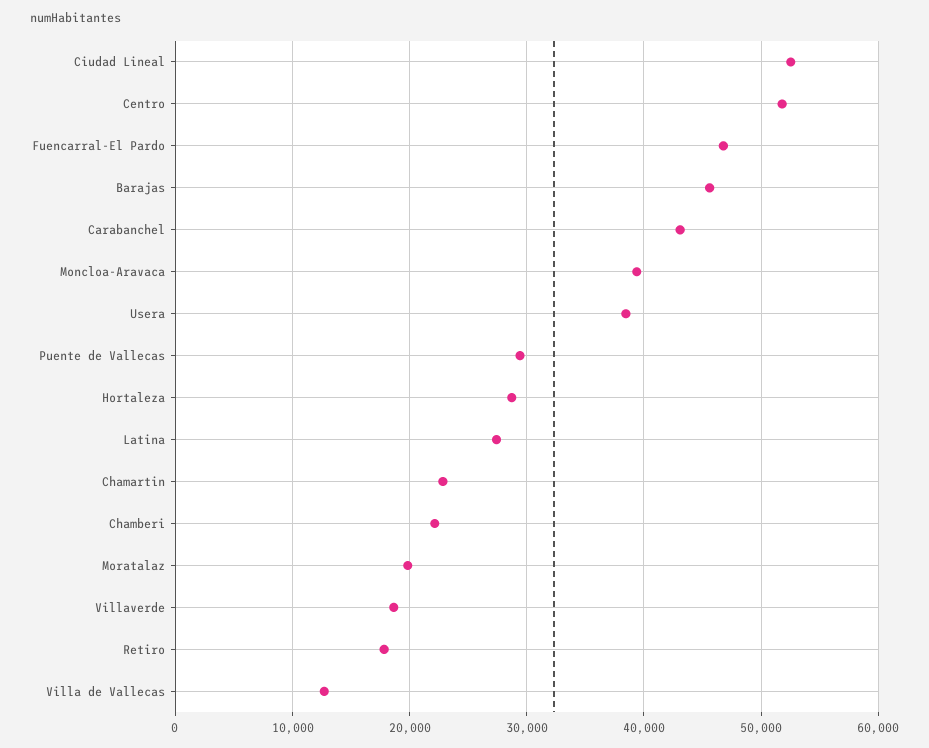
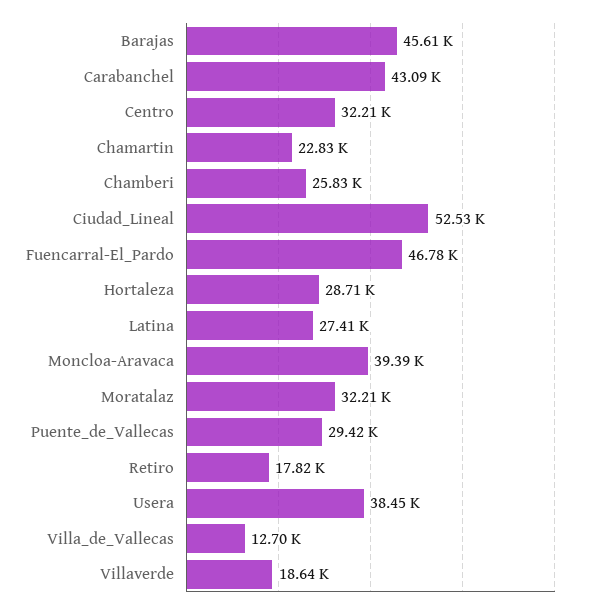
Centro: 52000 -> 32210
Chamberi: 22000 -> 25830
Moratalaz: 20000 -> 32210

